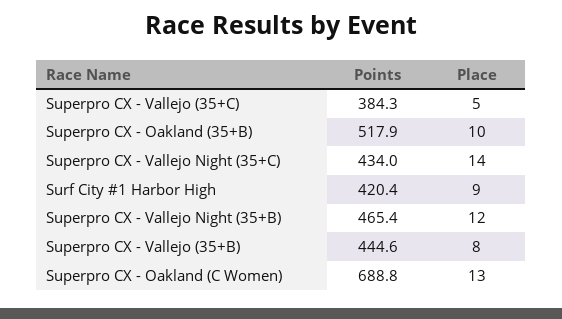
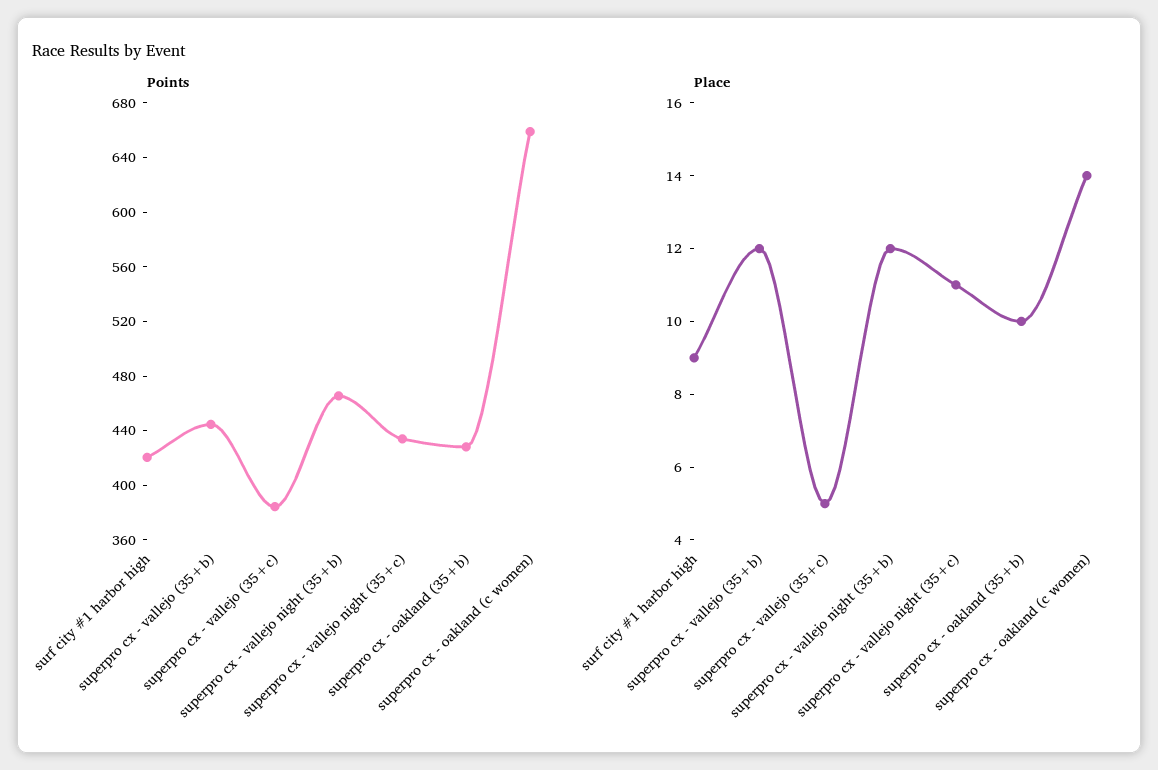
Points, Superpro CX - Oakland (35+B): 517.9 -> 430
Place, Superpro CX - Vallejo Night (35+C): 14 -> 11
Place, Superpro CX - Vallejo (35+B): 8 -> 12
Points, Superpro CX - Oakland (C Women): 688.8 -> 660
Place, Superpro CX - Oakland (C Women): 13 -> 14

